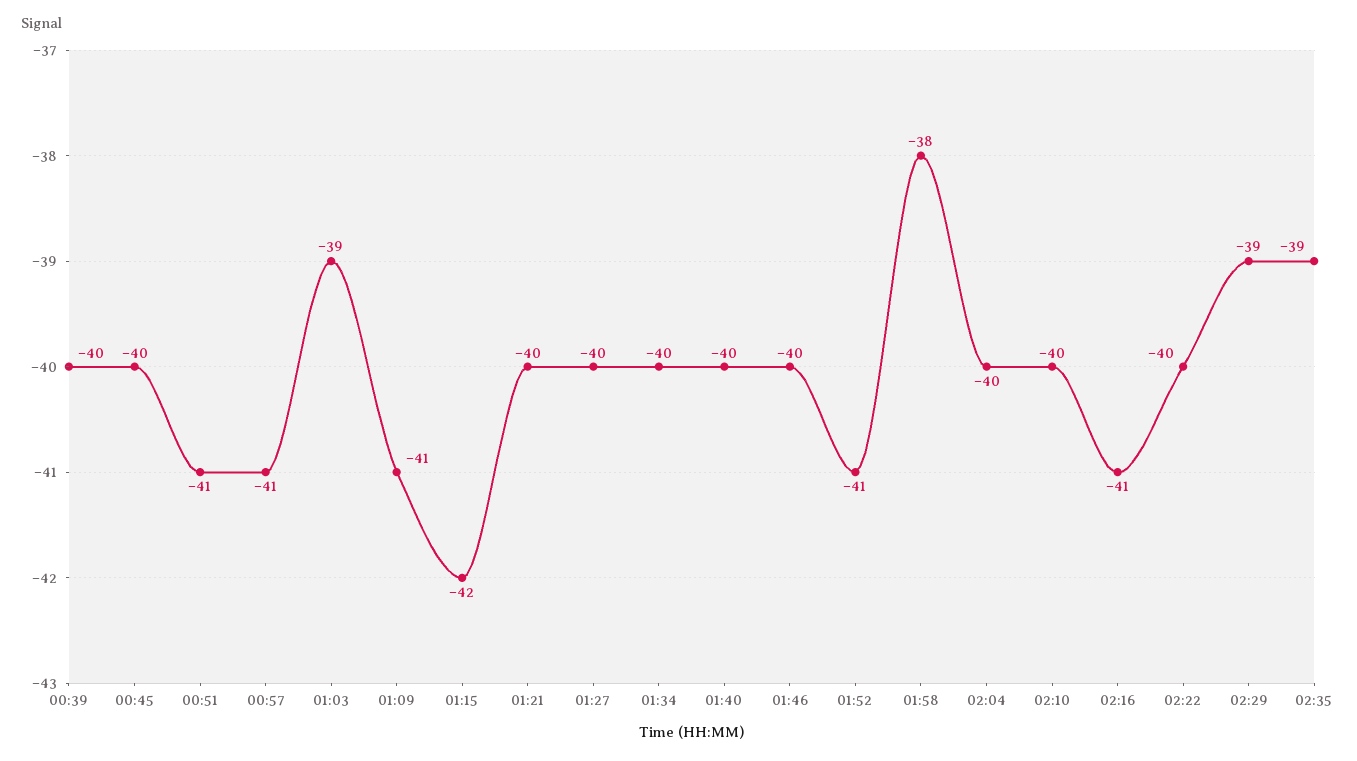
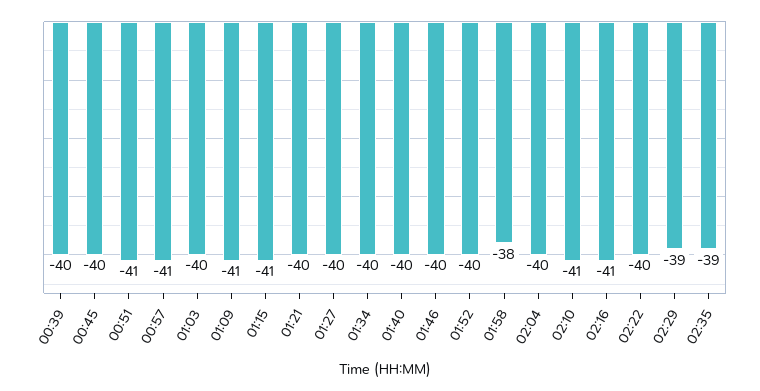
01:03: -39 -> -40
01:15: -42 -> -41
01:52: -41 -> -40
02:10: -40 -> -41

